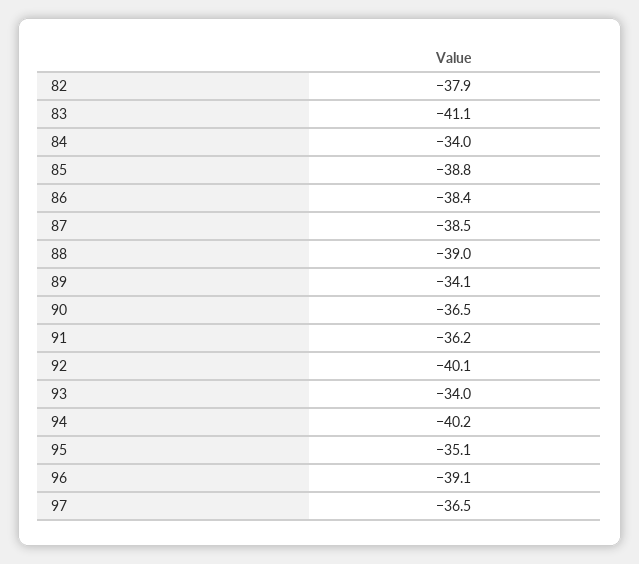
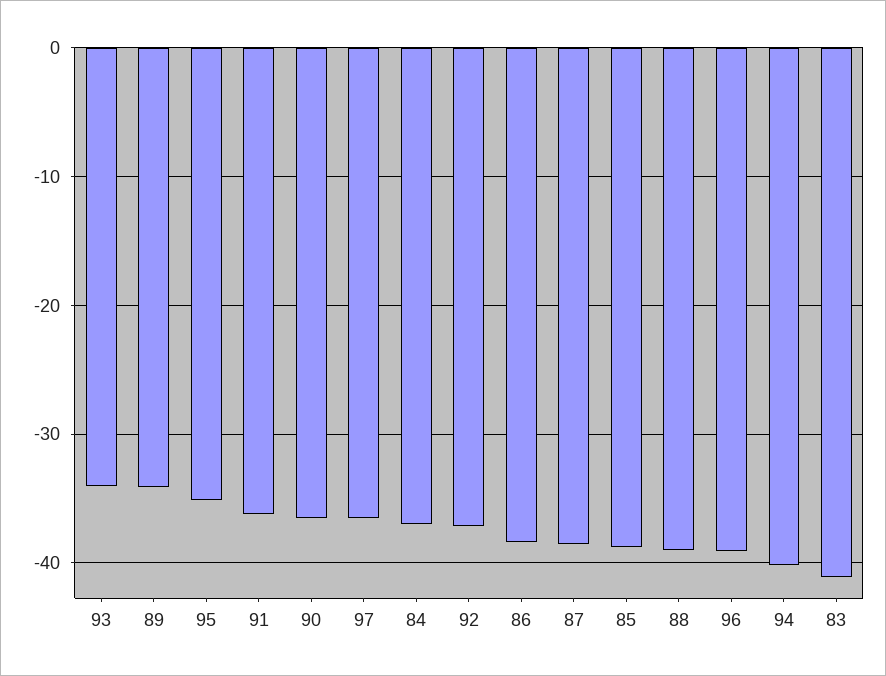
82: -37.9 -> none
84: -34 -> -37
92: -40.1 -> -37

